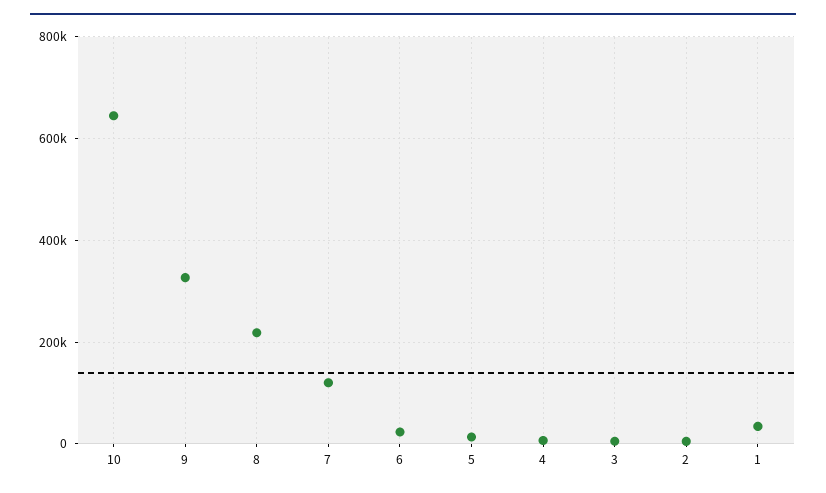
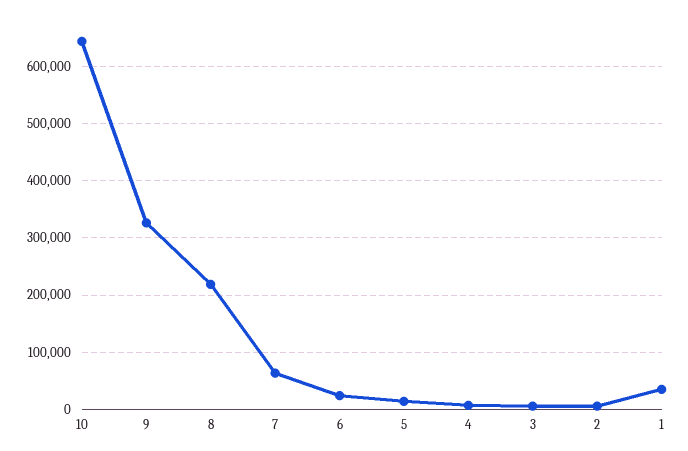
7: 120000 -> 60000

